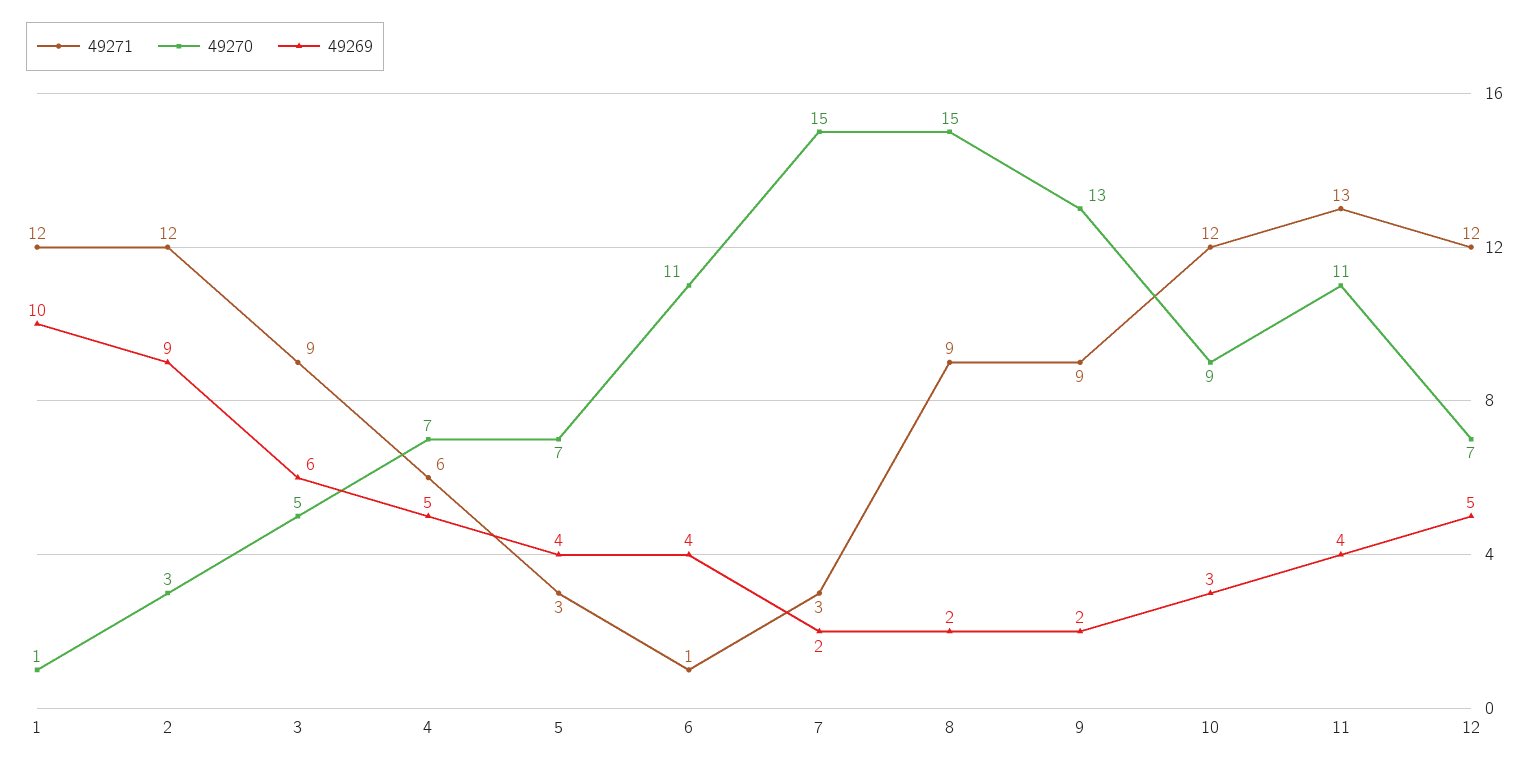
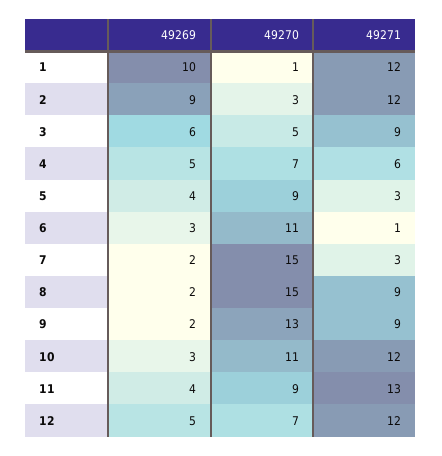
49270, 5: 7 -> 9
49269, 6: 4 -> 3
49270, 10: 9 -> 11
49270, 11: 11 -> 9

